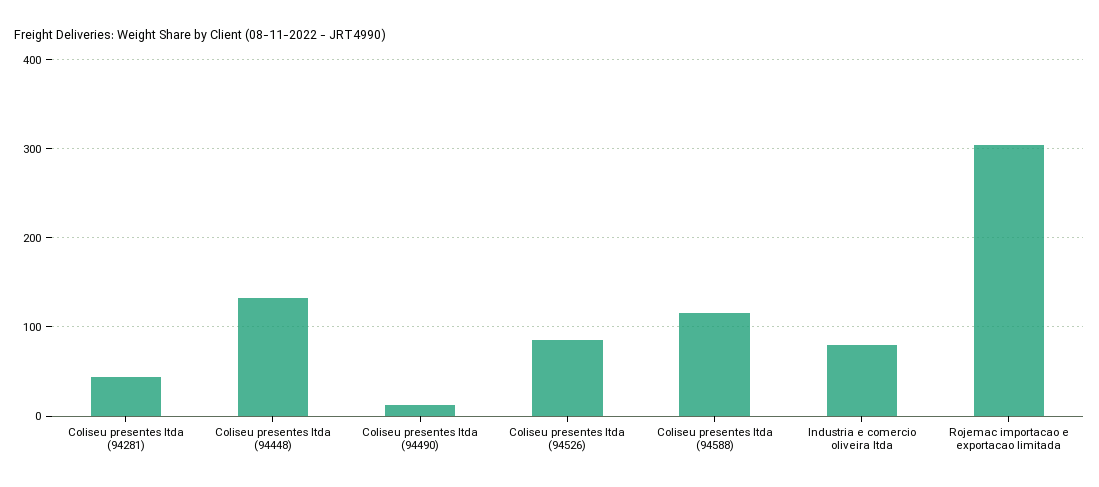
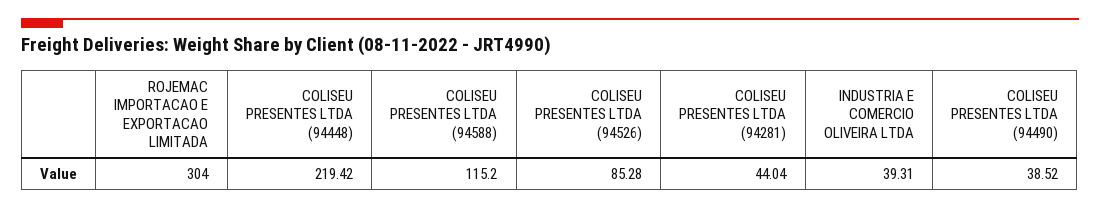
Coliseu presentes ltda (94448): 130 -> 219.42
Coliseu presentes ltda (94490): 10 -> 38.52
Industria e comercio oliveira ltda: 80 -> 39.31

